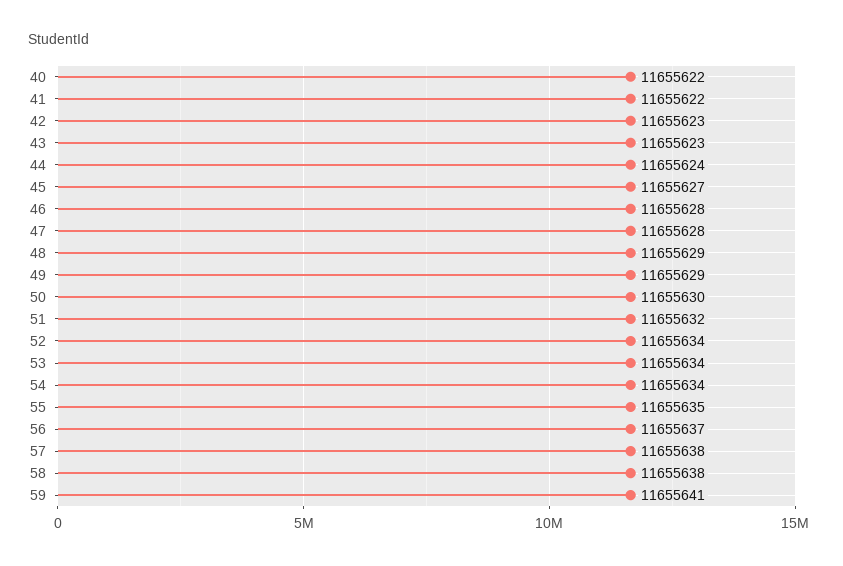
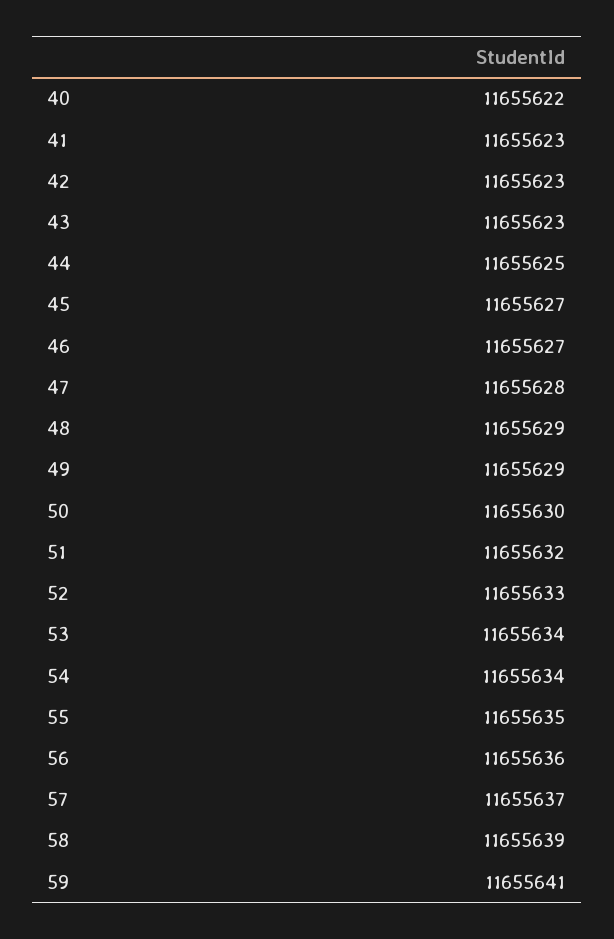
41: 11655622 -> 11655623
44: 11655624 -> 11655625
46: 11655628 -> 11655627
52: 11655634 -> 11655633
56: 11655637 -> 11655636
57: 11655638 -> 11655637
58: 11655638 -> 11655639

